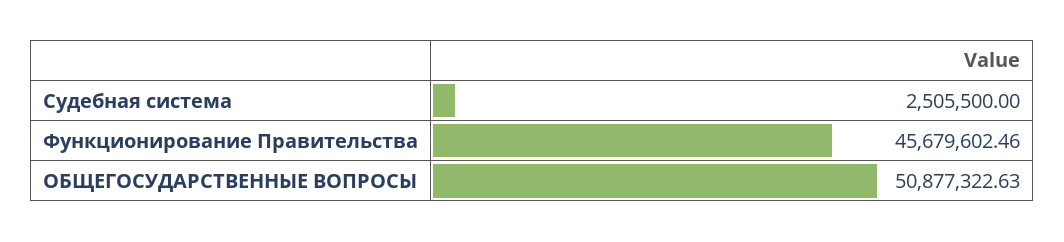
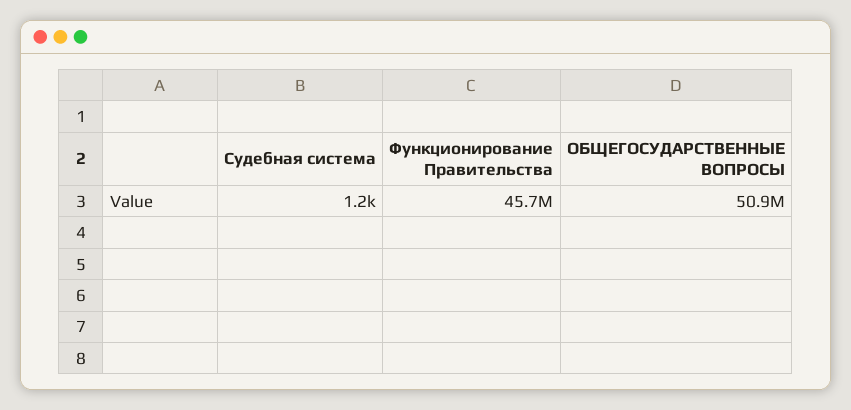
Судебная система: 2505500 -> 1200

